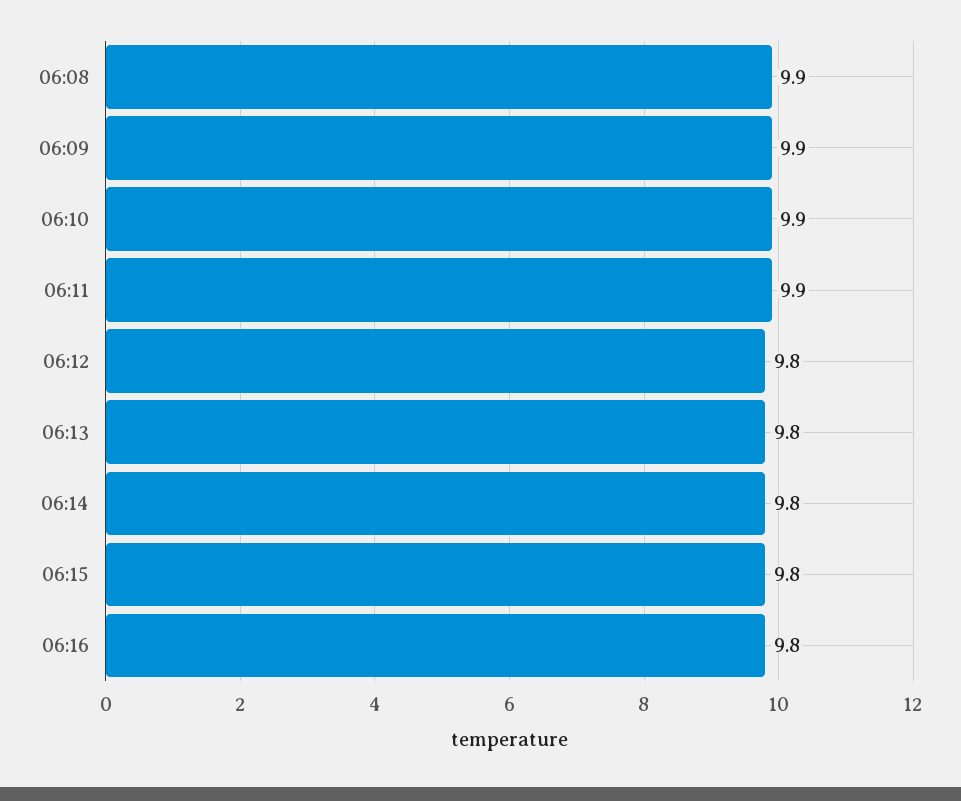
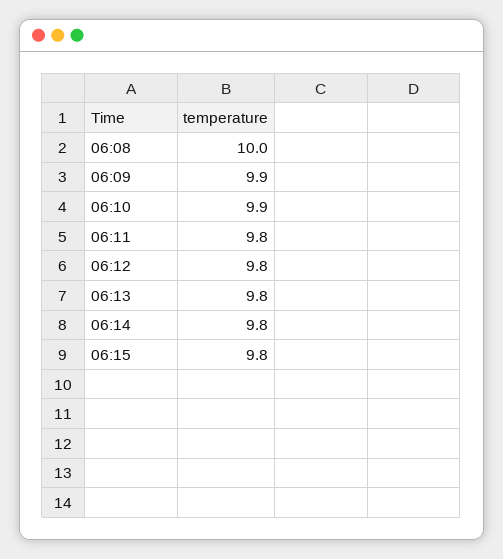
06:08: 9.9 -> 10
06:11: 9.9 -> 9.8
06:16: 9.8 -> none

